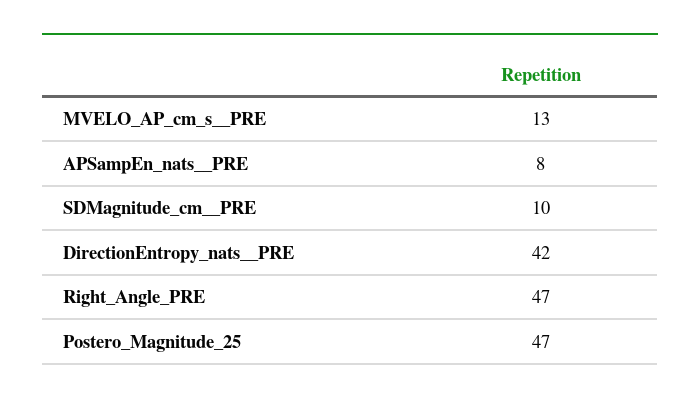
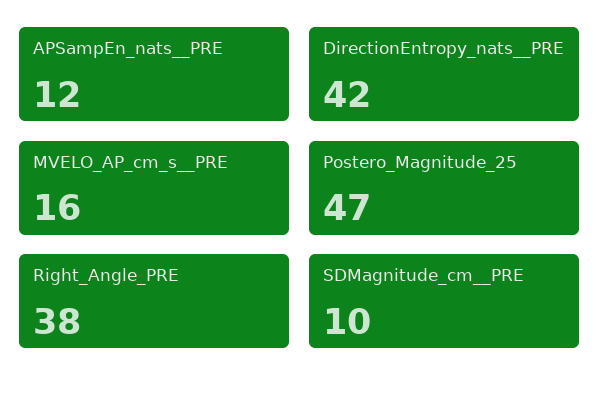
MVELO_AP_cm_s__PRE: 13 -> 16
APSampEn_nats__PRE: 8 -> 12
Right_Angle_PRE: 47 -> 38

